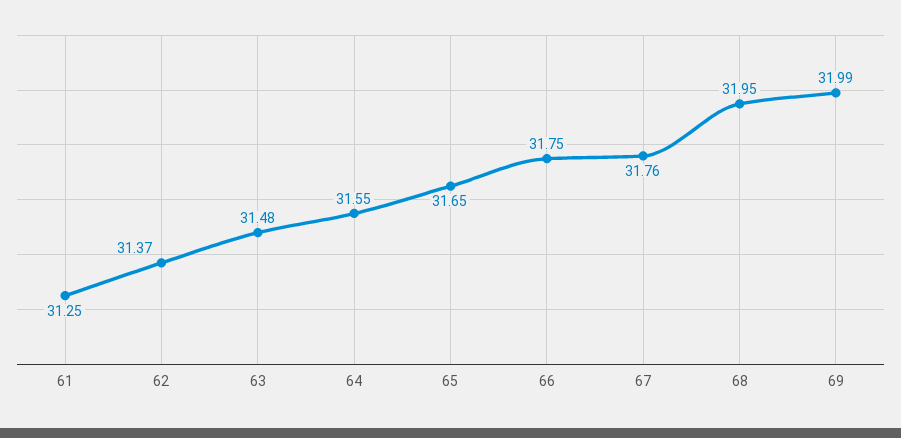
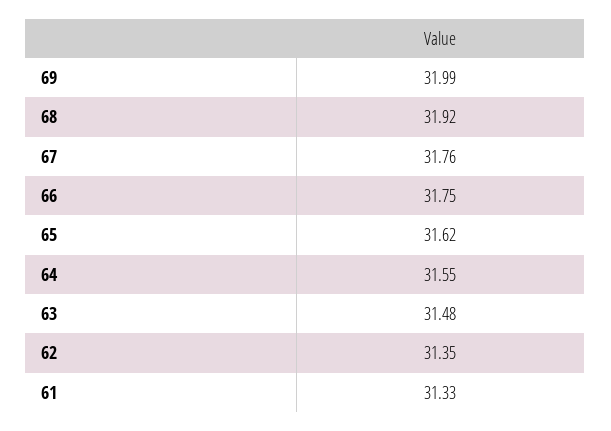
61: 31.25 -> 31.33
62: 31.37 -> 31.35
65: 31.65 -> 31.62
68: 31.95 -> 31.92

